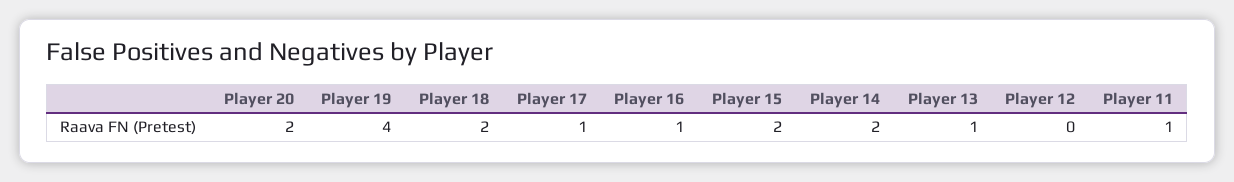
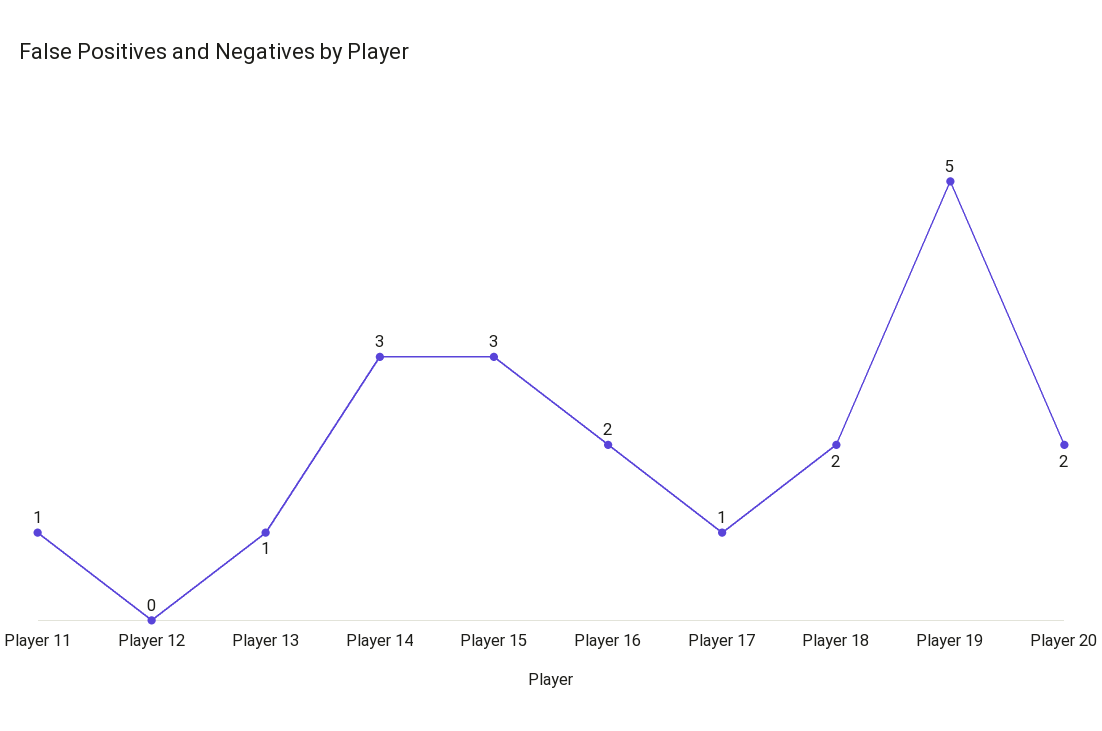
Player 19: 4 -> 5
Player 16: 1 -> 2
Player 15: 2 -> 3
Player 14: 2 -> 3

